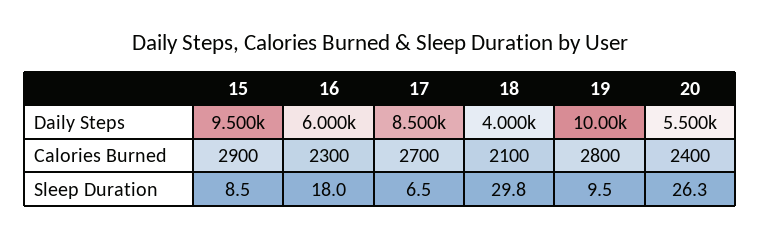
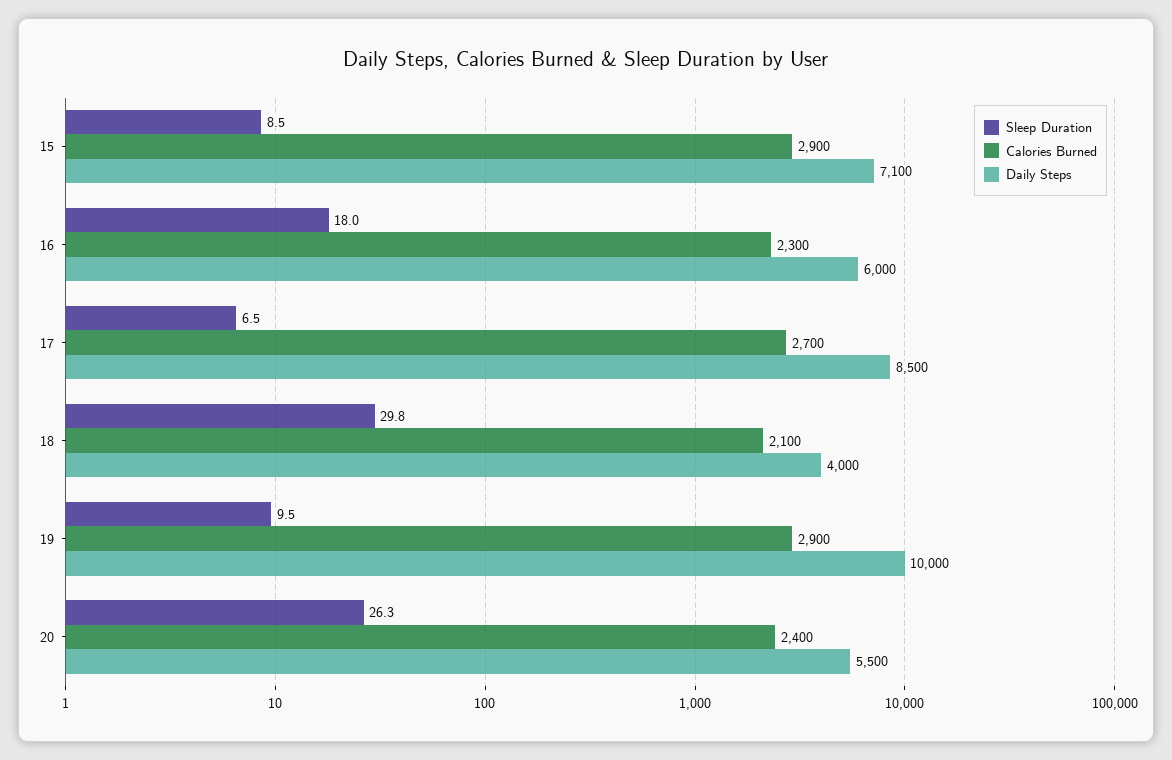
Daily Steps, 15: 9500 -> 7100
Calories Burned, 19: 2800 -> 2900

